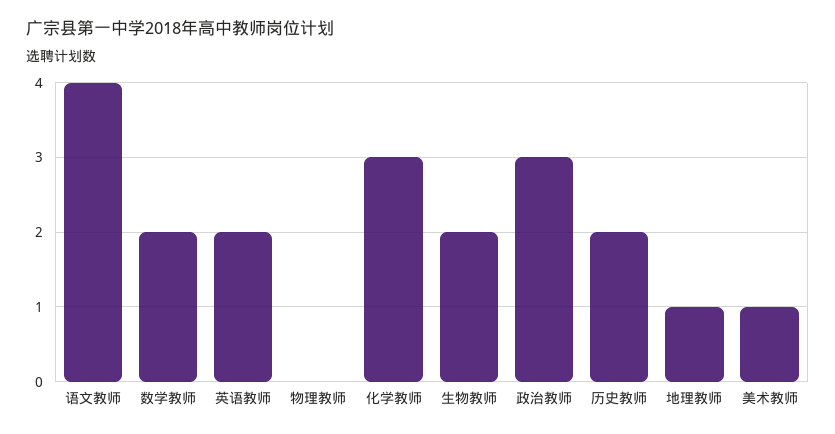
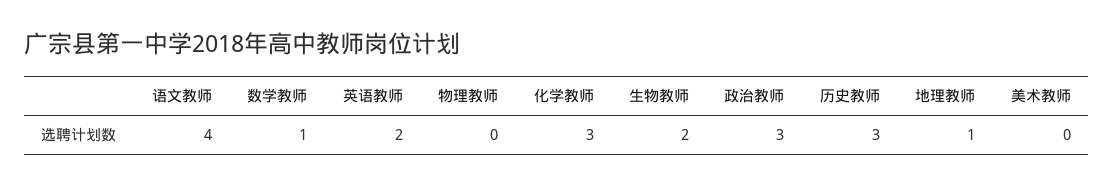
数学教师: 2 -> 1
历史教师: 2 -> 3
美术教师: 1 -> 0

